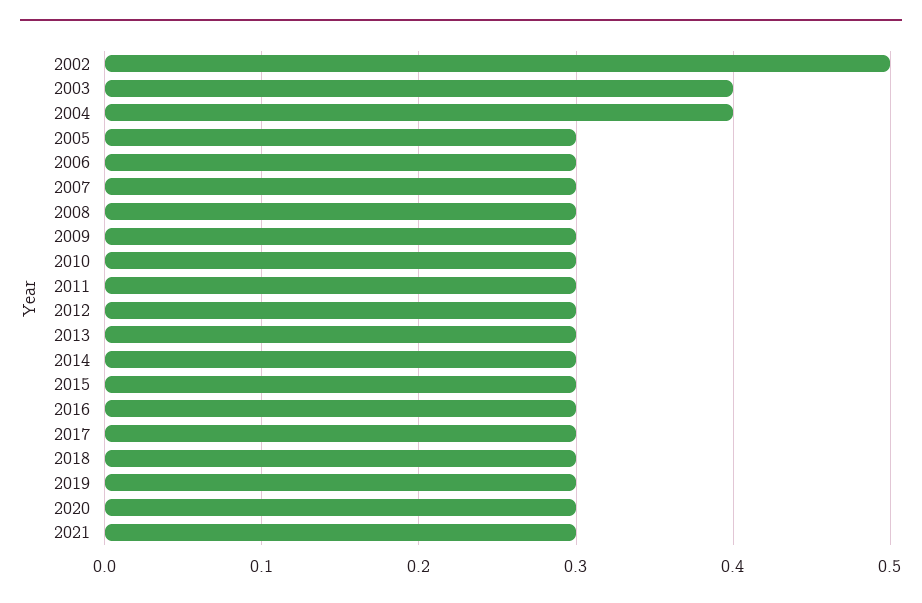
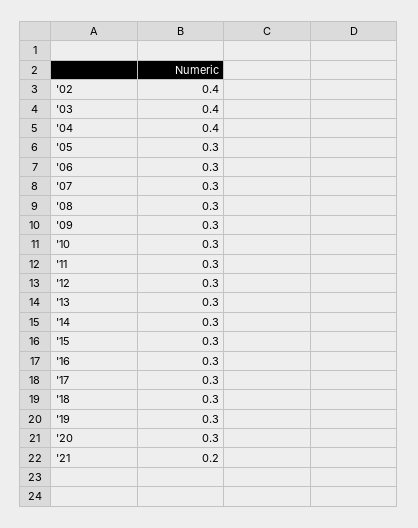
2002: 0.5 -> 0.4
2021: 0.3 -> 0.2

